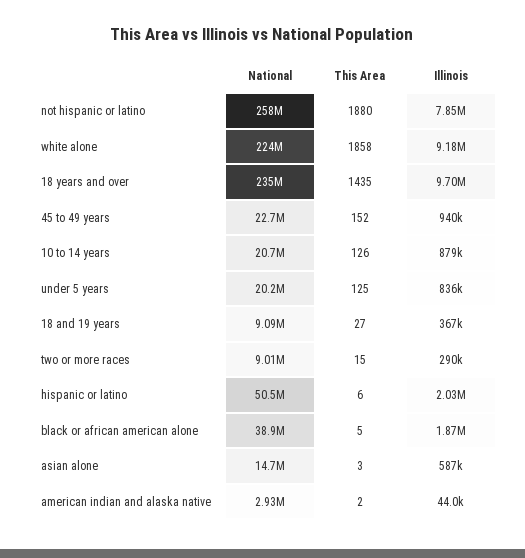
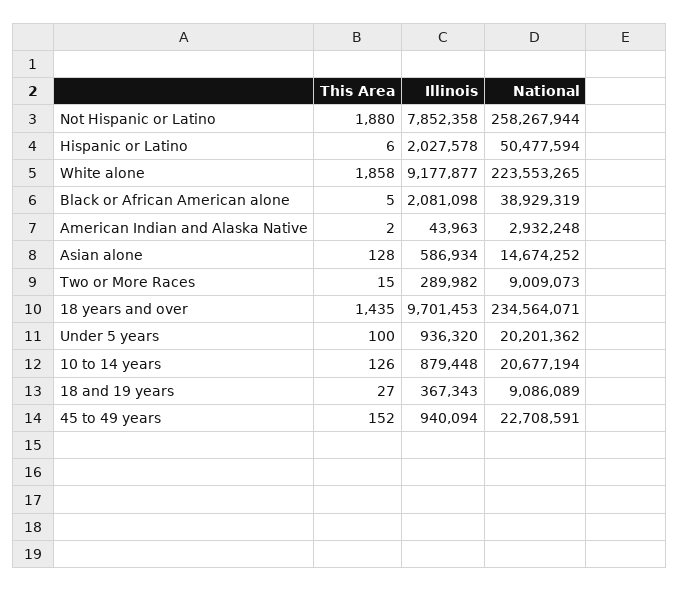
This Area, under 5 years: 125 -> 100
Illinois, under 5 years: 836000 -> 936320
Illinois, black or african american alone: 1870000 -> 2081098
This Area, asian alone: 3 -> 128

